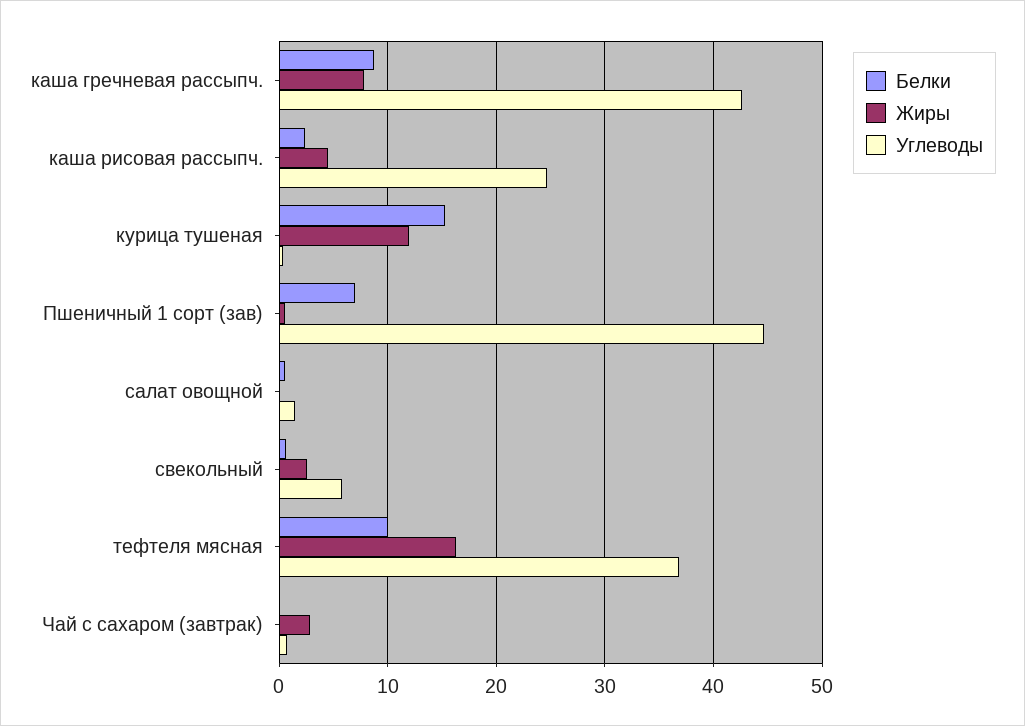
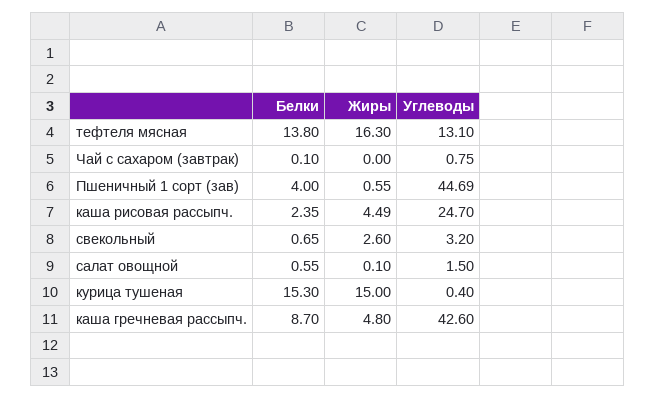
Жиры, каша гречневая рассыпч.: 8 -> 4.8
Жиры, курица тушеная: 12 -> 15
Белки, Пшеничный 1 сорт (зав): 7 -> 4
Углеводы, свекольный: 6 -> 3.2
Белки, тефтеля мясная: 10 -> 13.8
Углеводы, тефтеля мясная: 37 -> 13.1
Жиры, Чай с сахаром (завтрак): 3 -> 0

